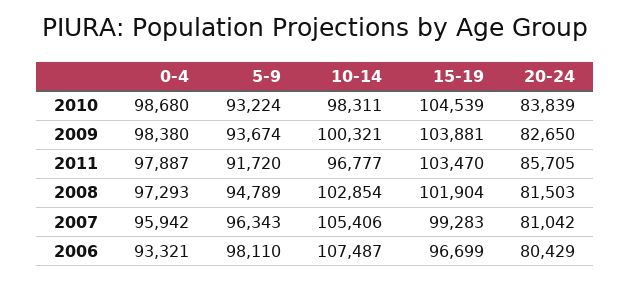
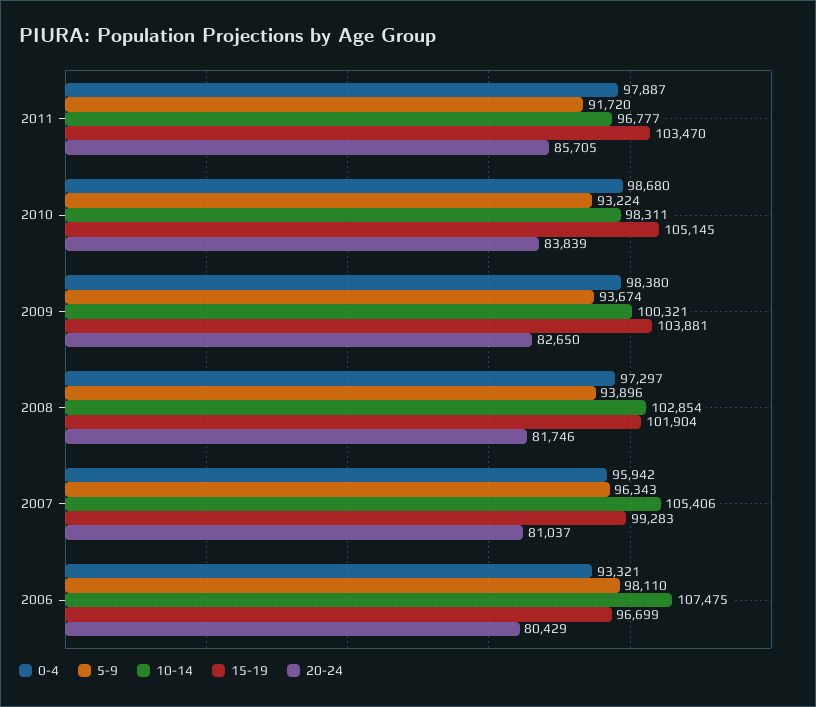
15-19, 2010: 104539 -> 105145
0-4, 2008: 97293 -> 97297
5-9, 2008: 94789 -> 93896
20-24, 2008: 81503 -> 81746
20-24, 2007: 81042 -> 81037
10-14, 2006: 107487 -> 107475

